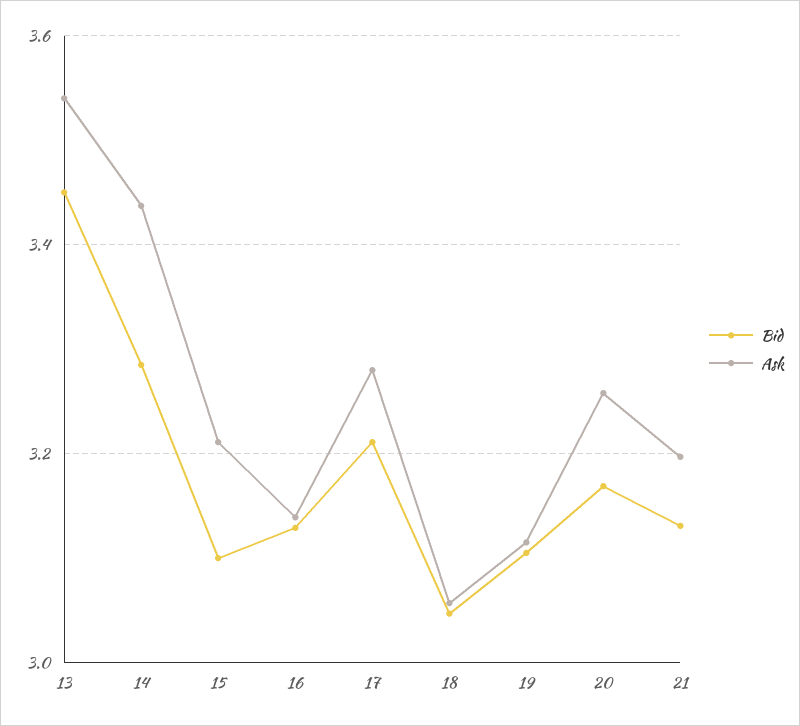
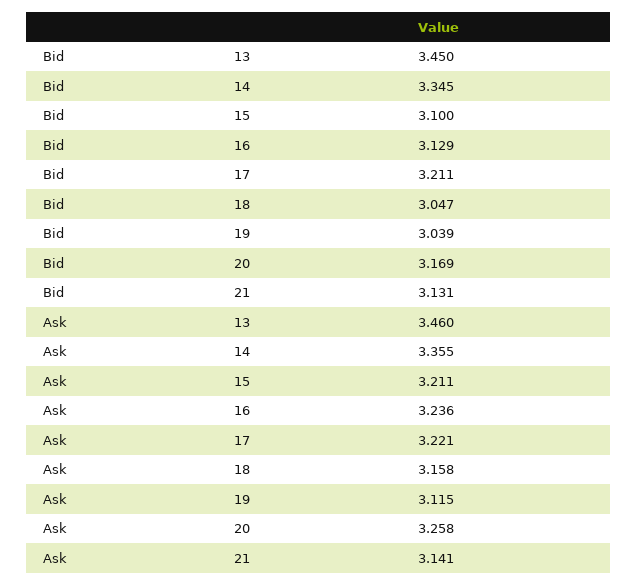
Ask, 13: 3.54 -> 3.46
Bid, 14: 3.28 -> 3.345
Ask, 14: 3.44 -> 3.355
Ask, 16: 3.14 -> 3.236
Ask, 17: 3.28 -> 3.221
Ask, 18: 3.06 -> 3.158
Bid, 19: 3.1 -> 3.039
Ask, 21: 3.2 -> 3.141

